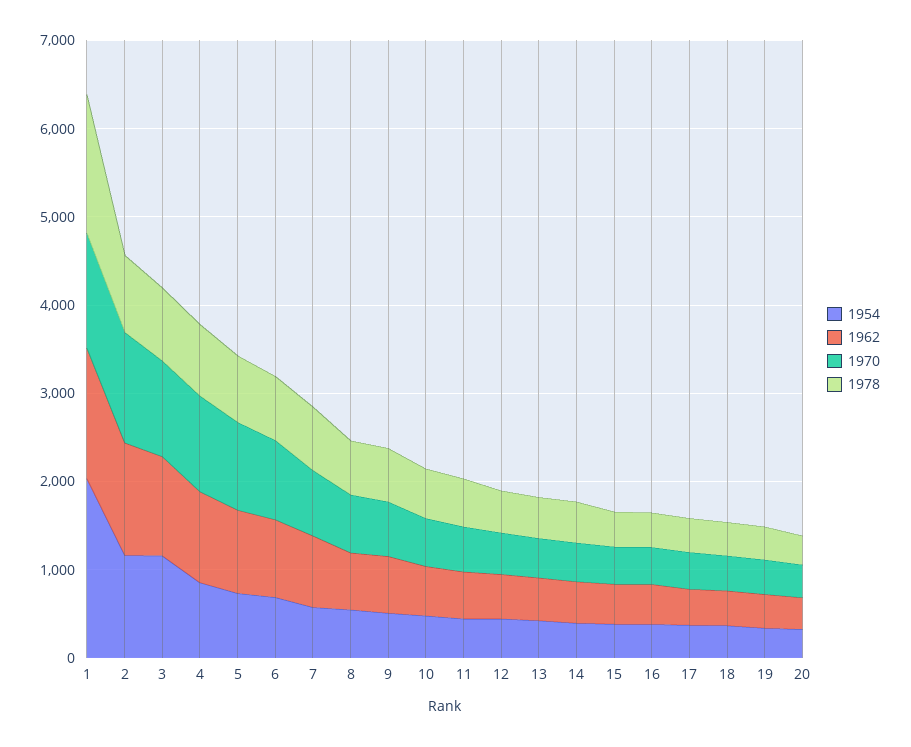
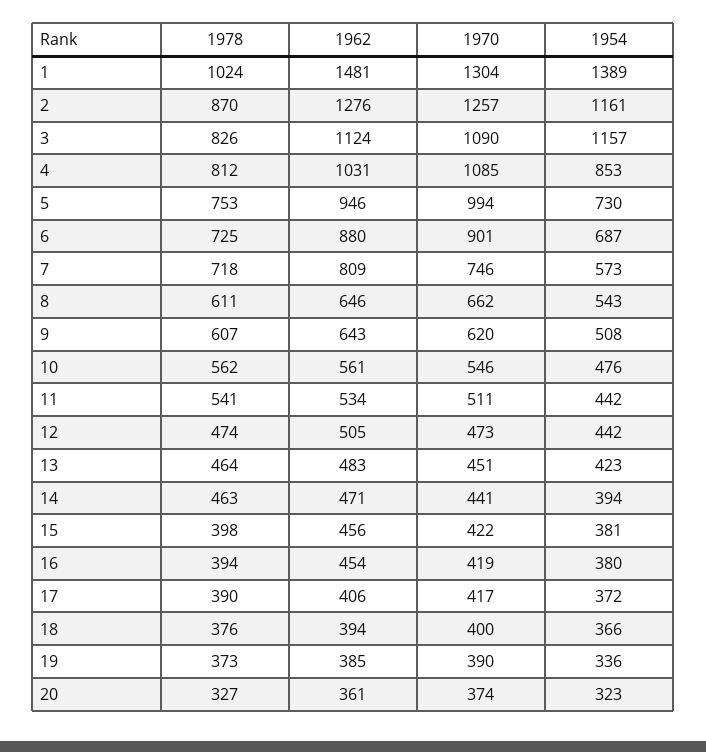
1954, 1: 2000 -> 1389
1978, 1: 1600 -> 1024

